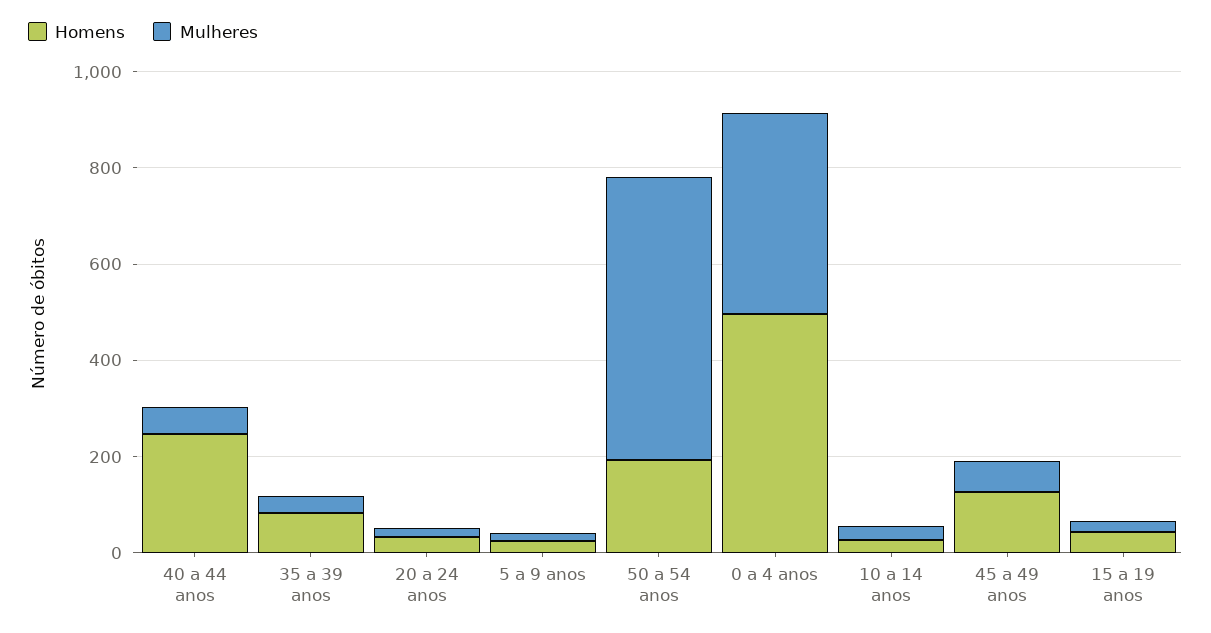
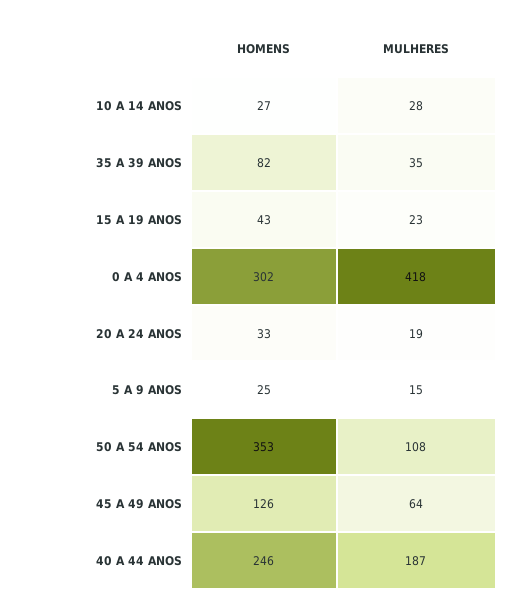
Mulheres, 40 a 44 anos: 50 -> 187
Homens, 50 a 54 anos: 200 -> 353
Mulheres, 50 a 54 anos: 600 -> 108
Homens, 0 a 4 anos: 500 -> 302

